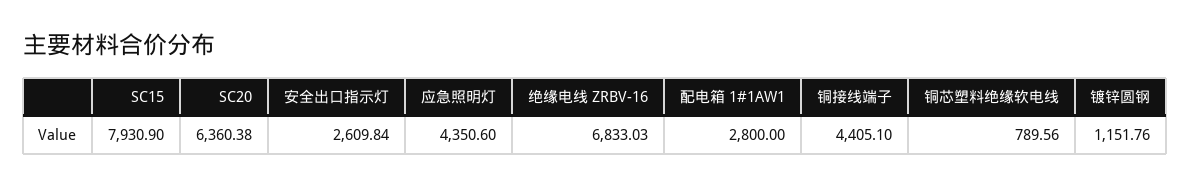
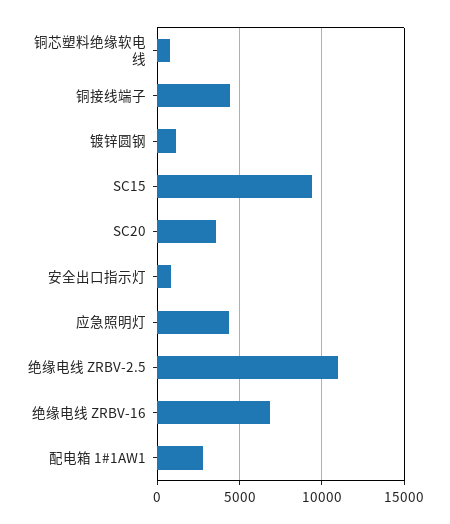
SC15: 7930.9 -> 9500
SC20: 6360.38 -> 3500
安全出口指示灯: 2609.84 -> 1000
绝缘电线 ZRBV-2.5: none -> 11000

